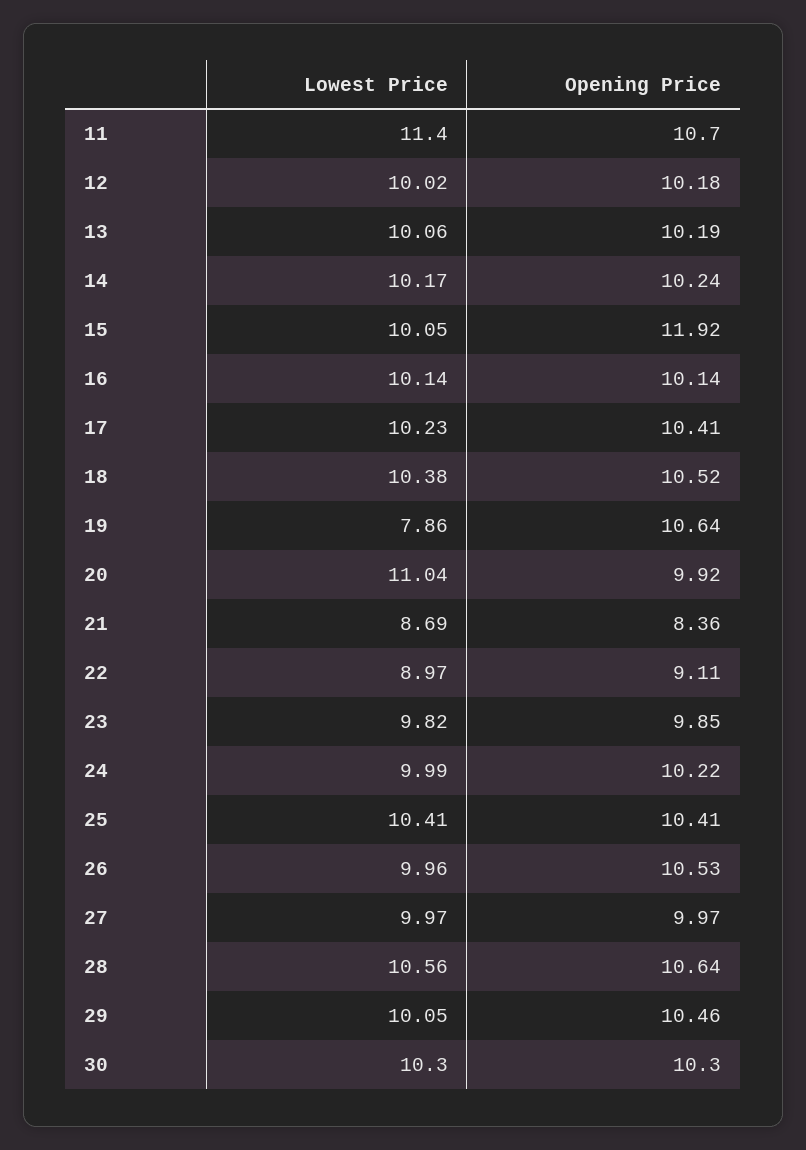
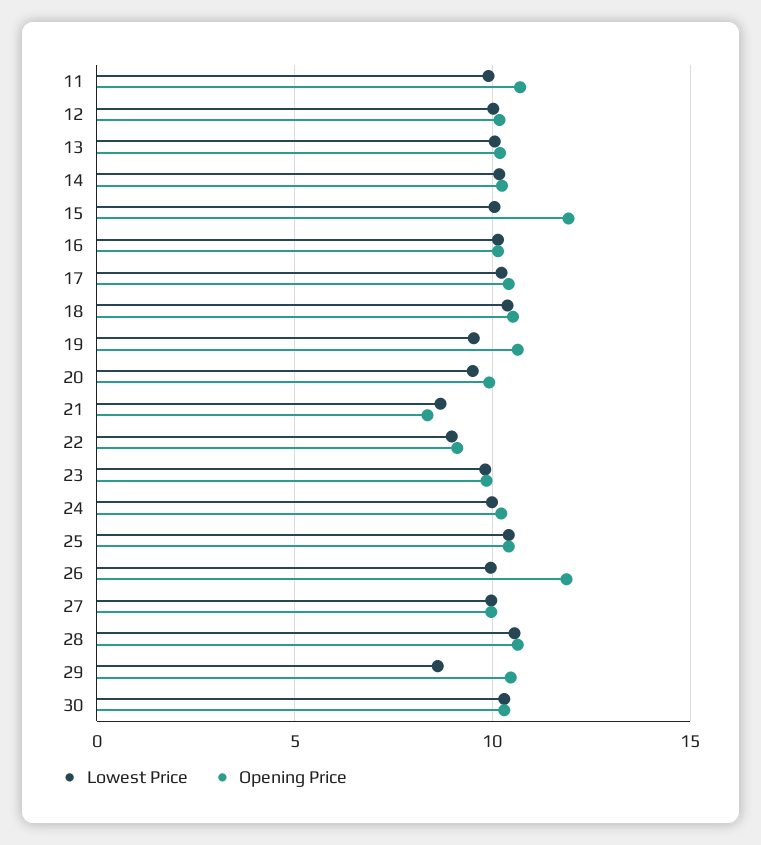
Lowest Price, 11: 11.4 -> 10
Lowest Price, 19: 7.86 -> 9.5
Lowest Price, 20: 11.04 -> 9.5
Opening Price, 26: 10.53 -> 12
Lowest Price, 29: 10.05 -> 8.5

